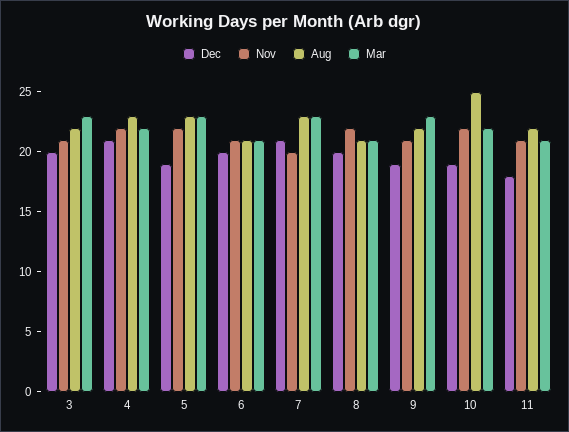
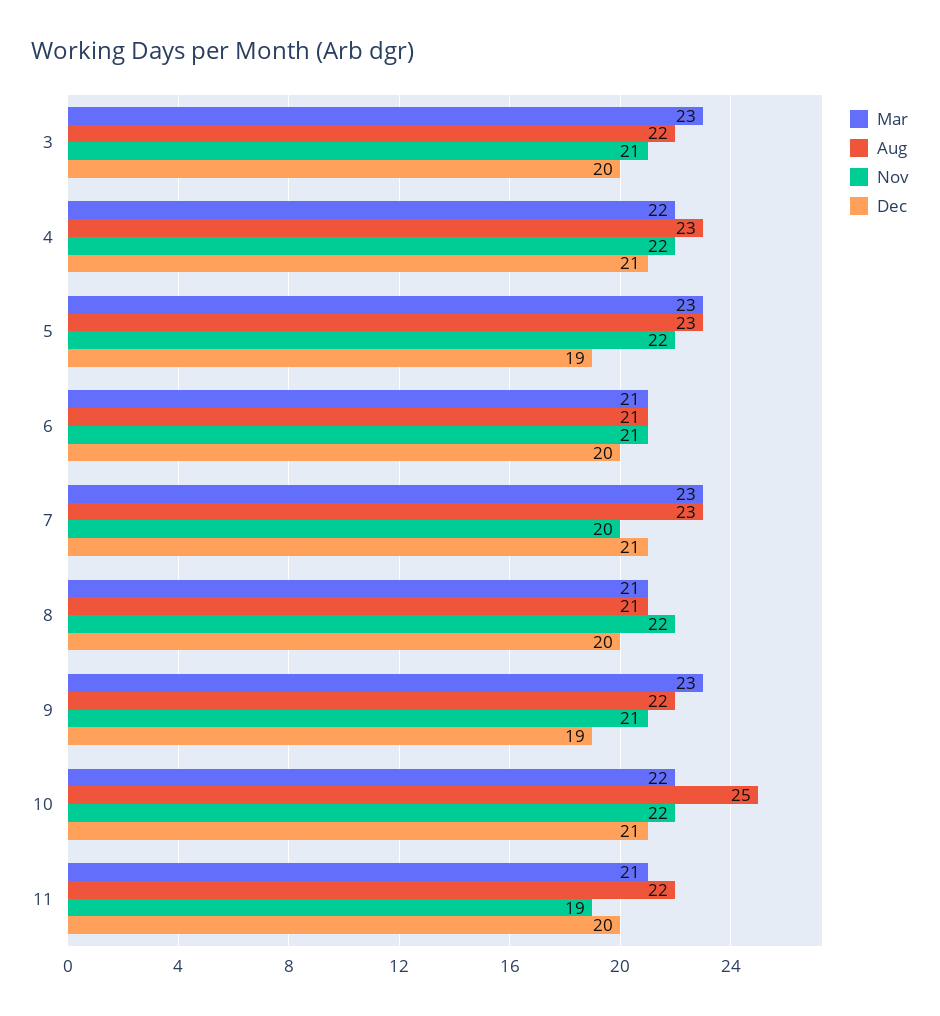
Dec, 10: 19 -> 21
Dec, 11: 18 -> 20
Nov, 11: 21 -> 19

